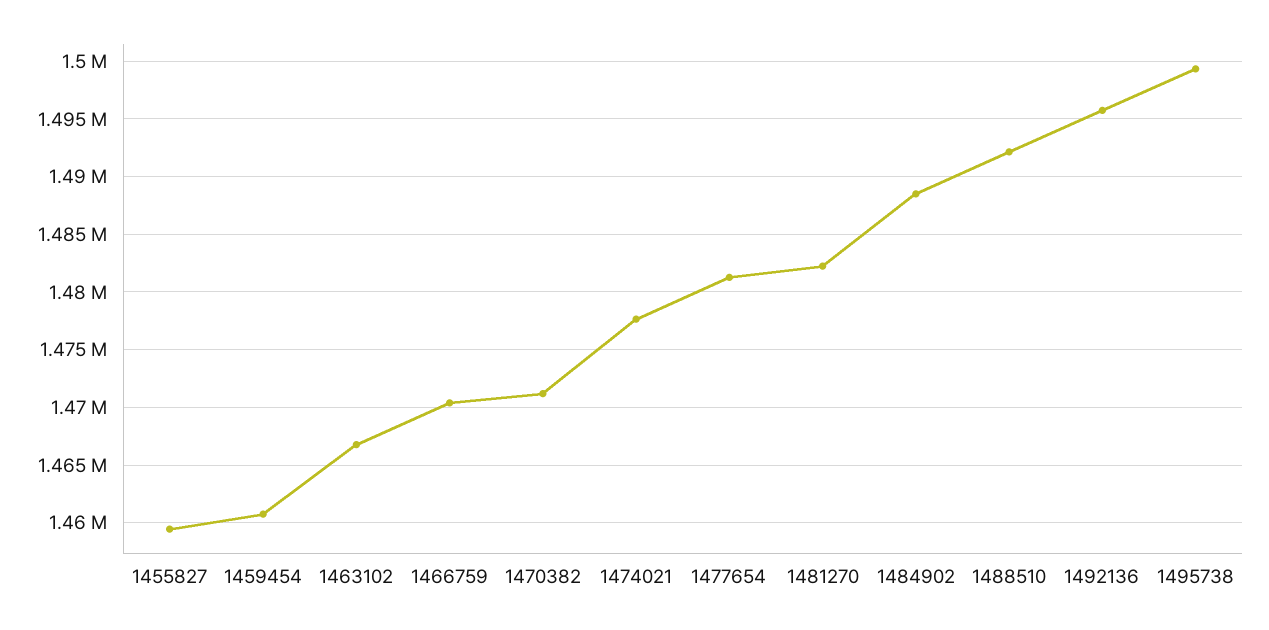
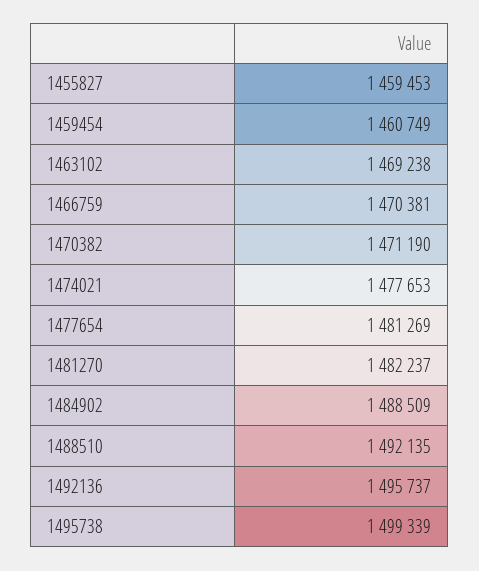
1463102: 1467000 -> 1469238

